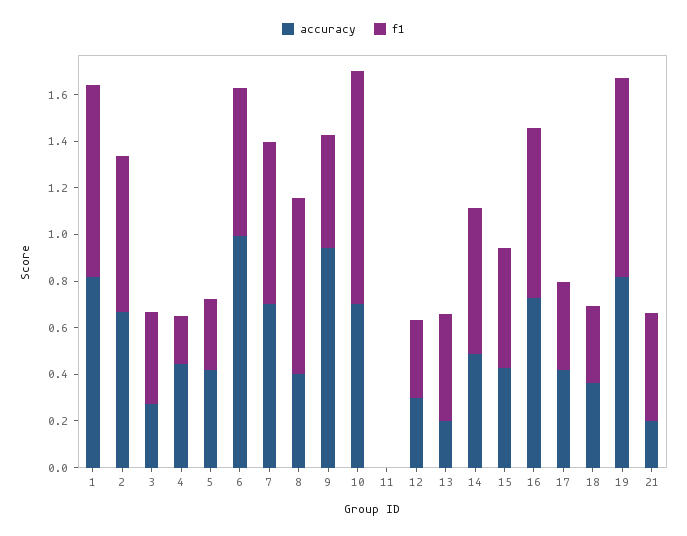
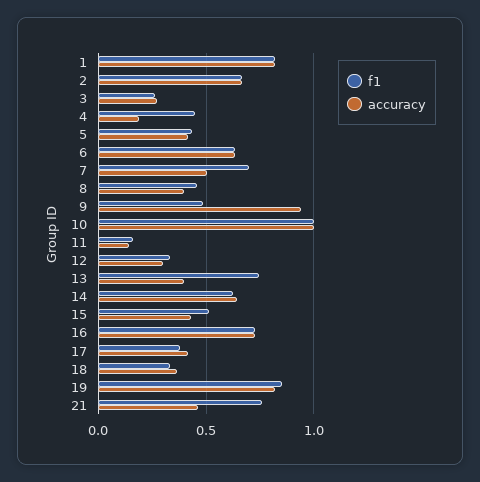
f1, 3: 0.4 -> 0.25
accuracy, 4: 0.45 -> 0.2
f1, 4: 0.2 -> 0.45
f1, 5: 0.3 -> 0.45
accuracy, 6: 1 -> 0.65
accuracy, 7: 0.7 -> 0.5
f1, 8: 0.75 -> 0.45
accuracy, 10: 0.7 -> 1
accuracy, 11: 0 -> 0.15
f1, 11: 0 -> 0.15
accuracy, 13: 0.2 -> 0.4
f1, 13: 0.45 -> 0.75
accuracy, 14: 0.5 -> 0.65
accuracy, 21: 0.2 -> 0.45
f1, 21: 0.45 -> 0.75

